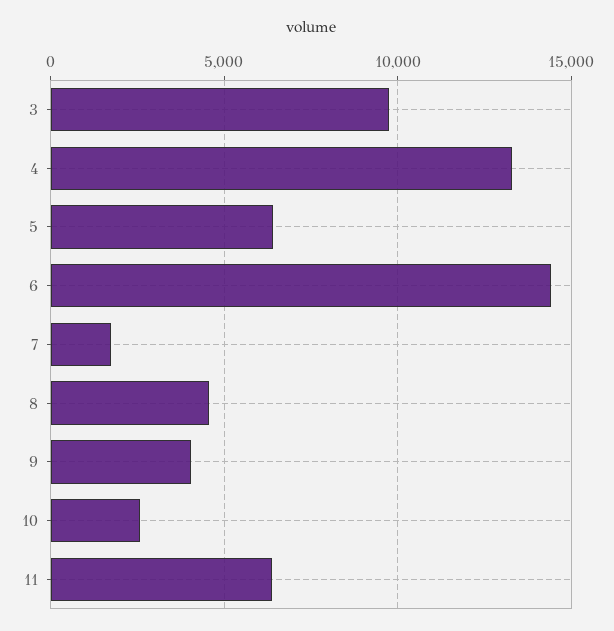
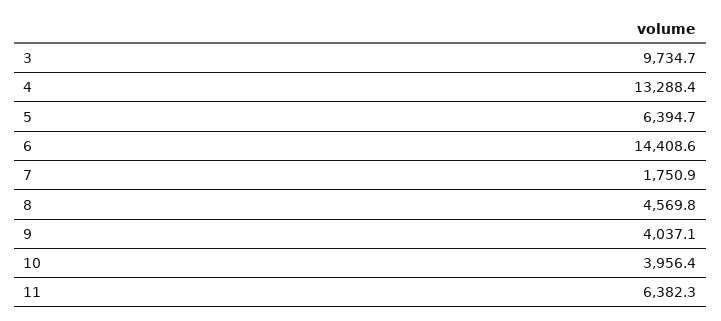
10: 2500 -> 3956.4

